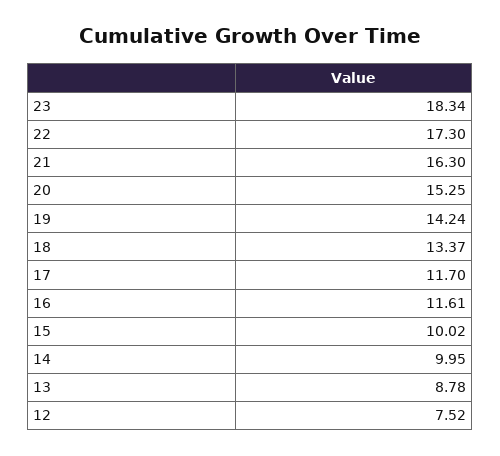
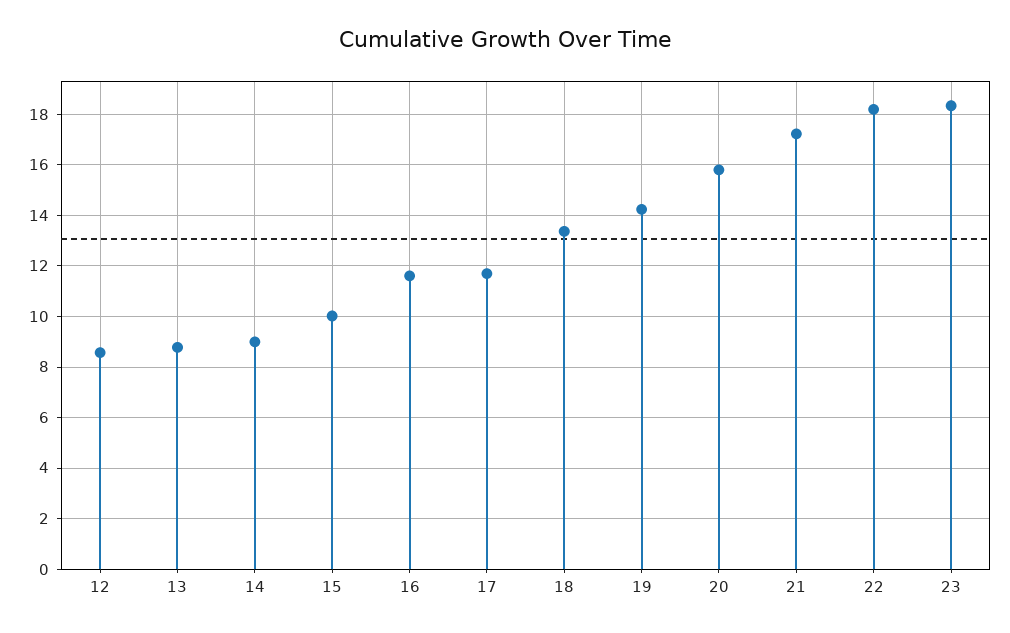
22: 17.3 -> 18.25
21: 16.3 -> 17.25
20: 15.25 -> 15.75
14: 9.95 -> 9
12: 7.52 -> 8.5

